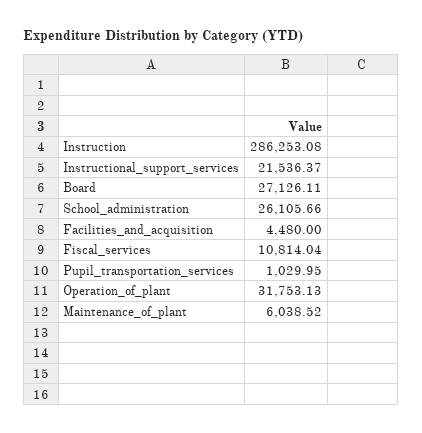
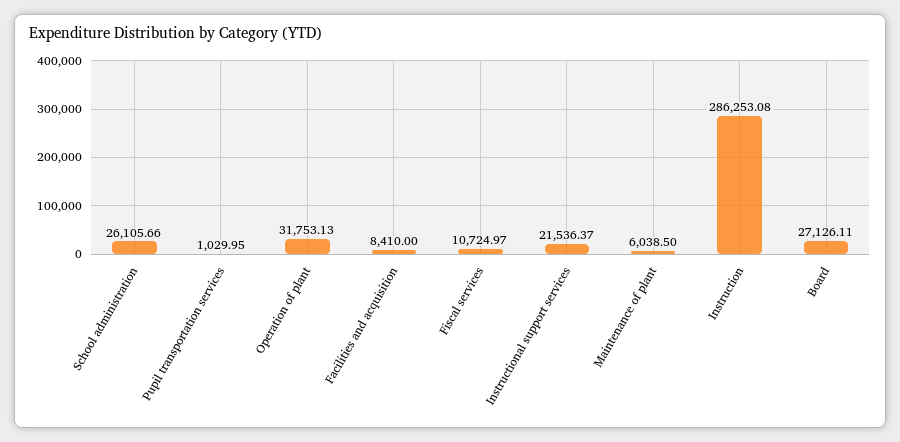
Facilities_and_acquisition: 4480 -> 8410
Fiscal_services: 10814.04 -> 10724.97
Maintenance_of_plant: 6038.52 -> 6038.5

